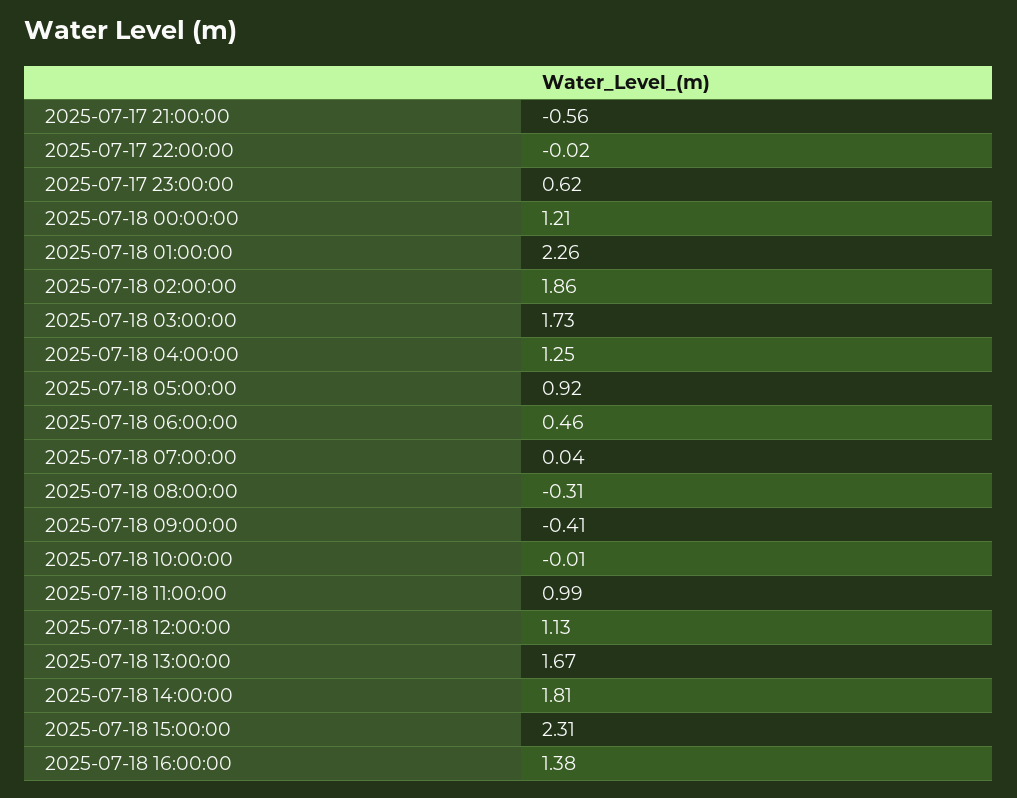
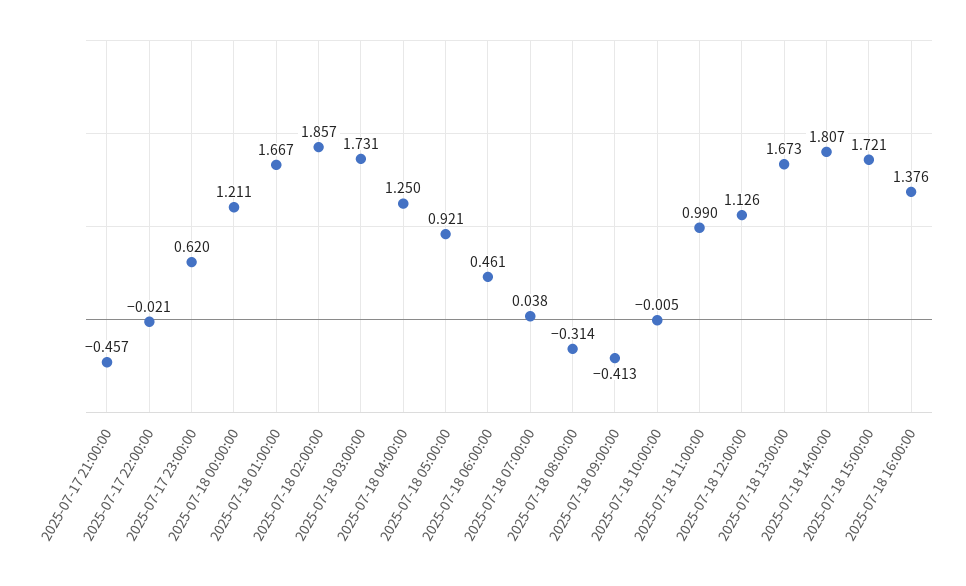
2025-07-17 21:00:00: -0.56 -> -0.457
2025-07-18 01:00:00: 2.26 -> 1.667
2025-07-18 15:00:00: 2.31 -> 1.721

